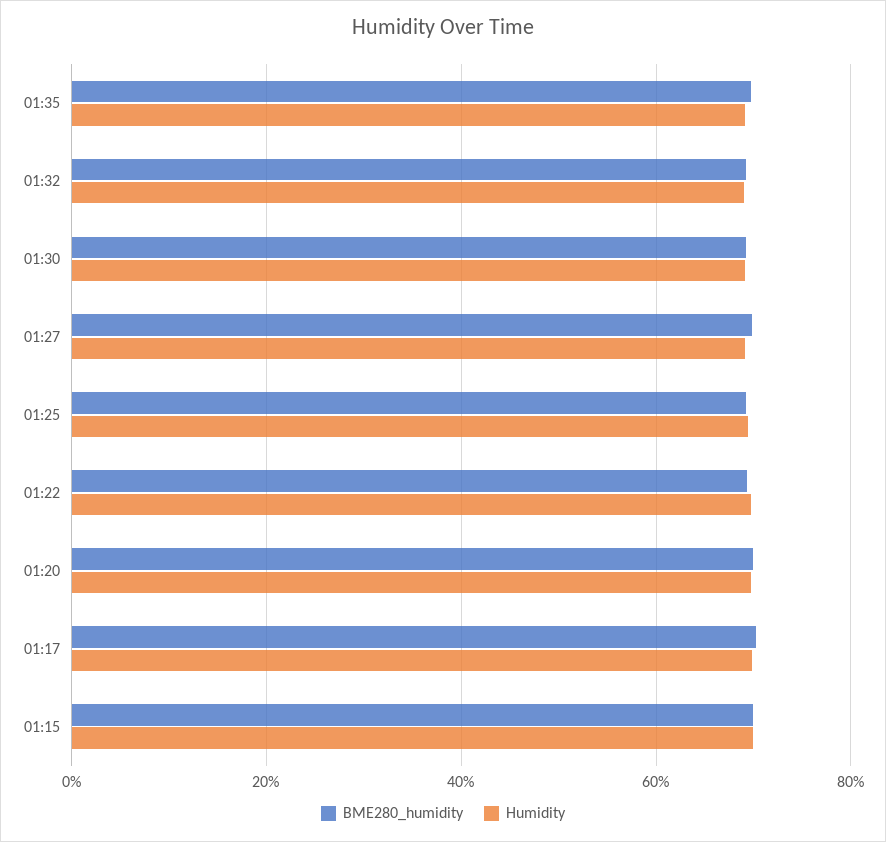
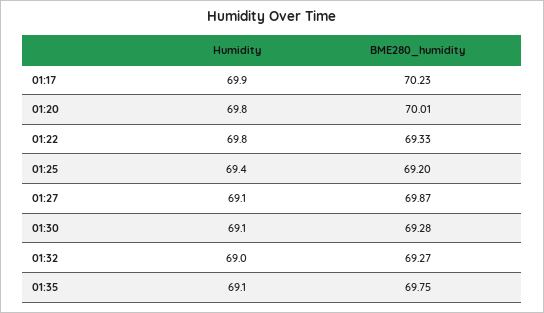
BME280_humidity, 01:15: 70 -> none
Humidity, 01:15: 70 -> none

